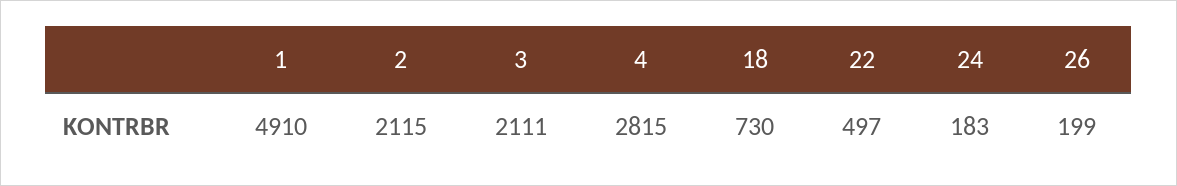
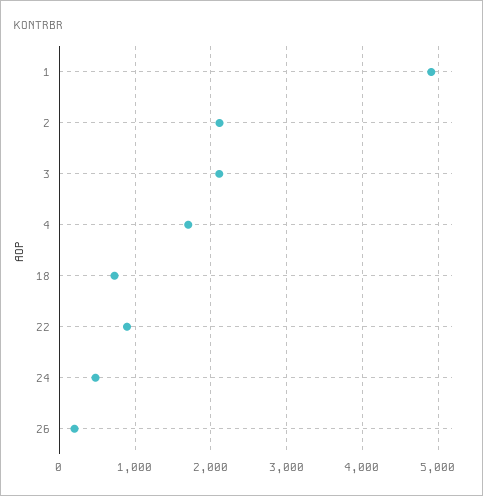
4: 2815 -> 1700
22: 497 -> 900
24: 183 -> 500

